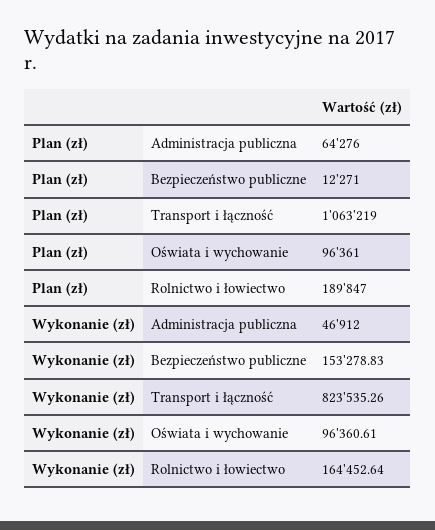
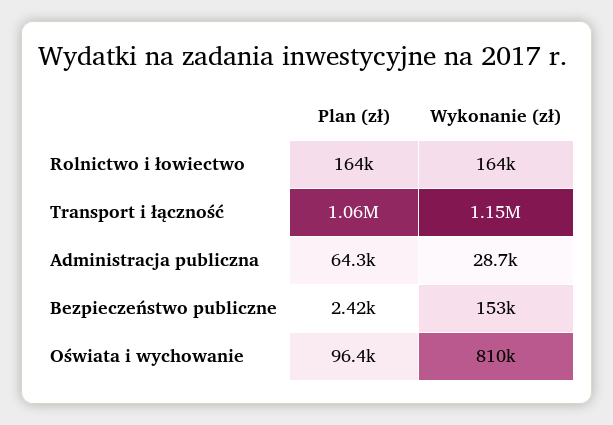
Plan (zł), Bezpieczeństwo publiczne: 12271 -> 2420
Plan (zł), Rolnictwo i łowiectwo: 189847 -> 164000
Wykonanie (zł), Administracja publiczna: 46912 -> 28700
Wykonanie (zł), Transport i łączność: 823535.26 -> 1150000
Wykonanie (zł), Oświata i wychowanie: 96360.61 -> 810000

